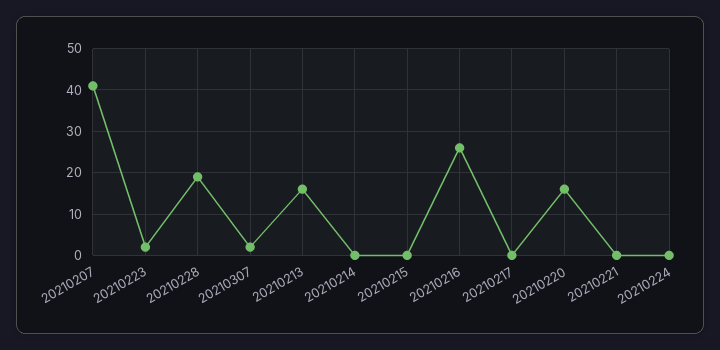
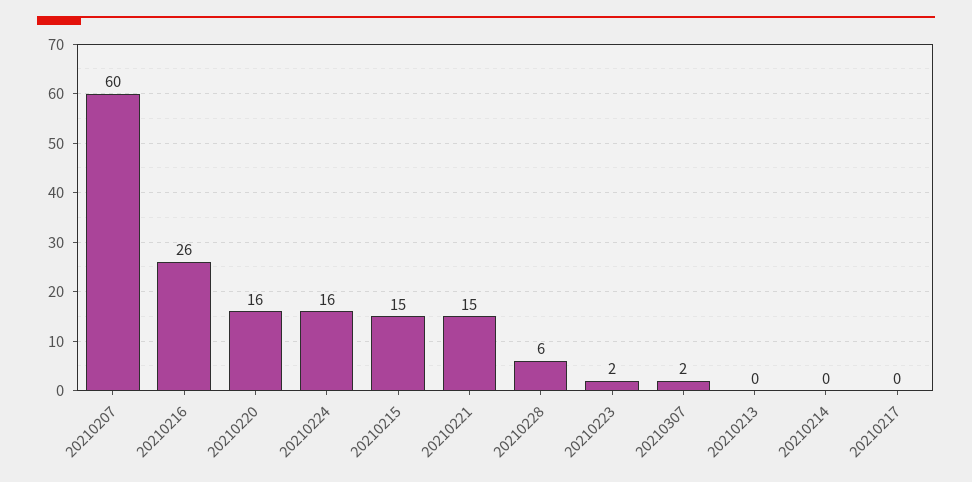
20210207: 40 -> 60
20210228: 20 -> 6
20210213: 15 -> 0
20210215: 0 -> 15
20210221: 0 -> 15
20210224: 0 -> 16

